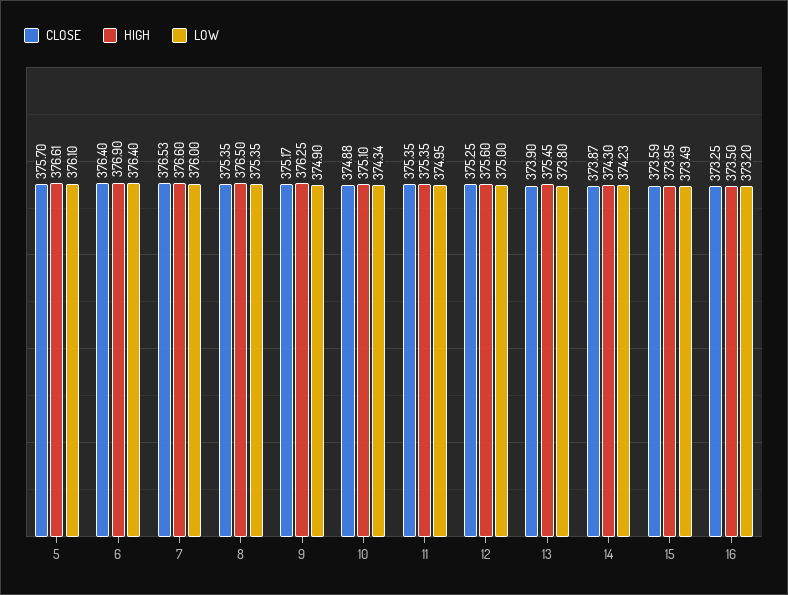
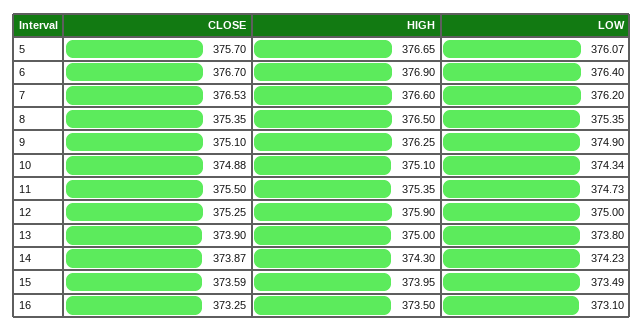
HIGH, 5: 376.61 -> 376.65
LOW, 5: 376.1 -> 376.07
CLOSE, 6: 376.4 -> 376.7
LOW, 7: 376 -> 376.2
CLOSE, 9: 375.17 -> 375.1
CLOSE, 11: 375.35 -> 375.5
LOW, 11: 374.95 -> 374.73
HIGH, 12: 375.6 -> 375.9
HIGH, 13: 375.45 -> 375
LOW, 16: 373.2 -> 373.1

